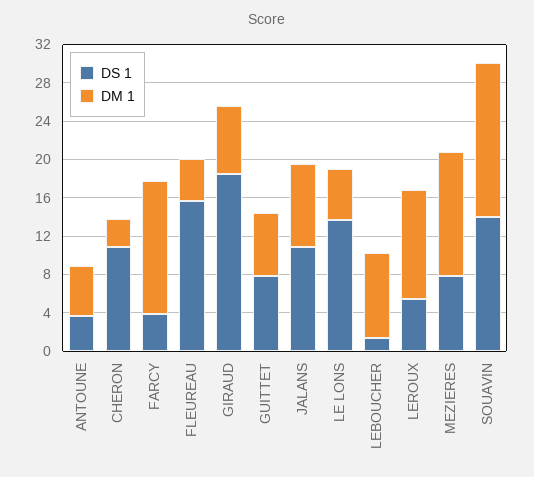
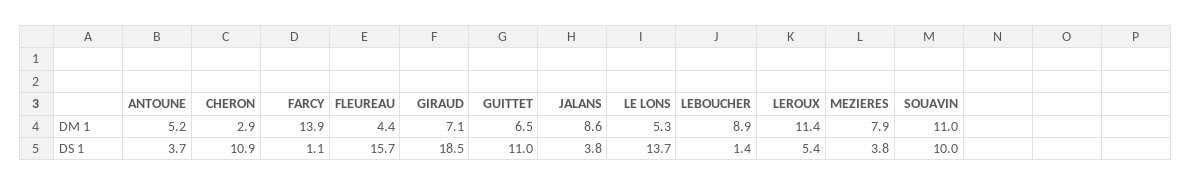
DS 1, FARCY: 4 -> 1.1
DS 1, GUITTET: 8 -> 11
DS 1, JALANS: 11 -> 3.8
DS 1, MEZIERES: 8 -> 3.8
DM 1, MEZIERES: 13 -> 7.9
DS 1, SOUAVIN: 14 -> 10
DM 1, SOUAVIN: 16 -> 11

